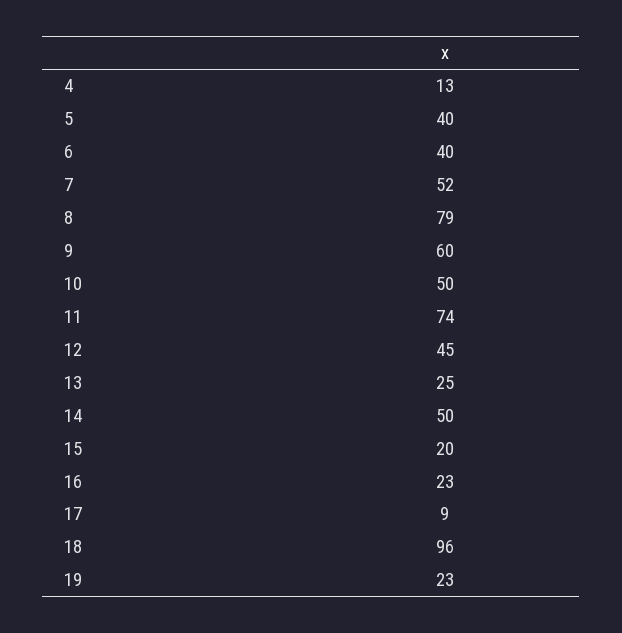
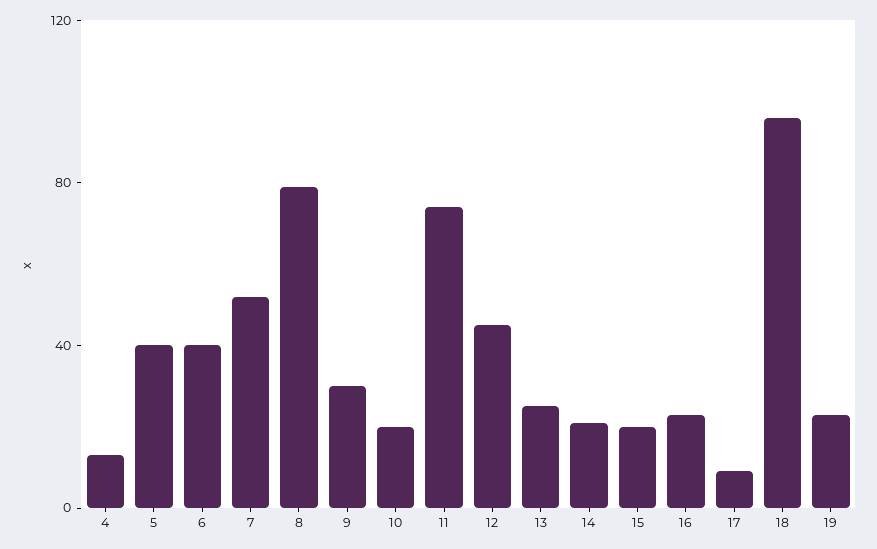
9: 60 -> 30
10: 50 -> 20
14: 50 -> 20

